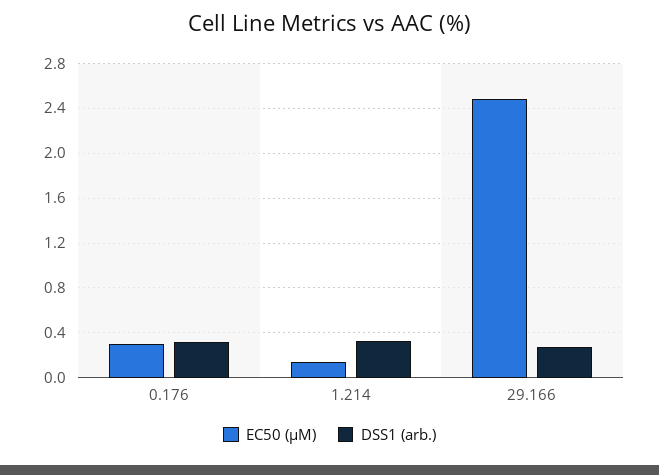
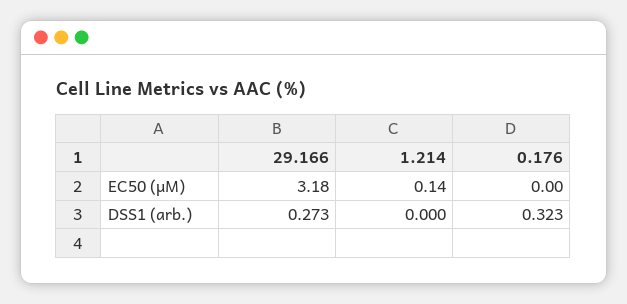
EC50 (µM), 0.176: 0.3 -> 0
DSS1 (arb.), 1.214: 0.3 -> 0
EC50 (µM), 29.166: 2.5 -> 3.18

